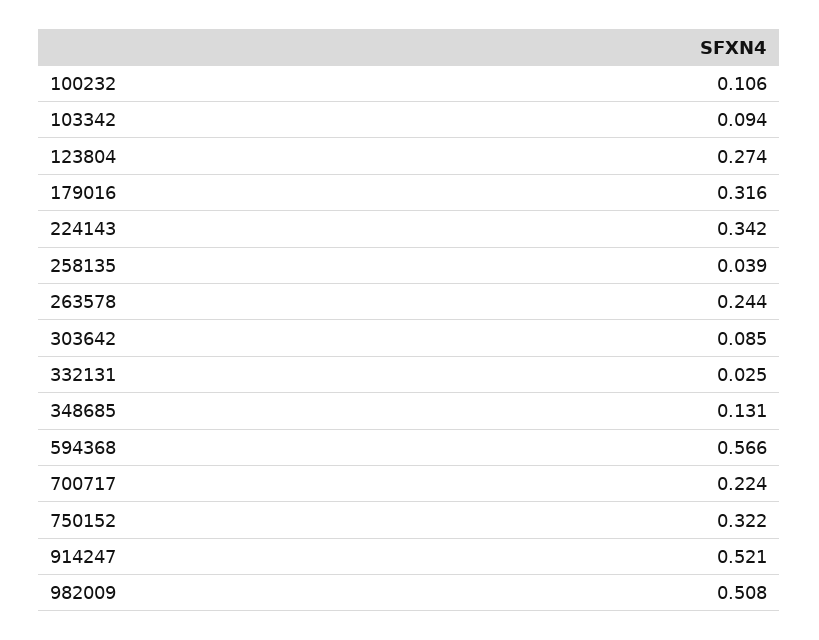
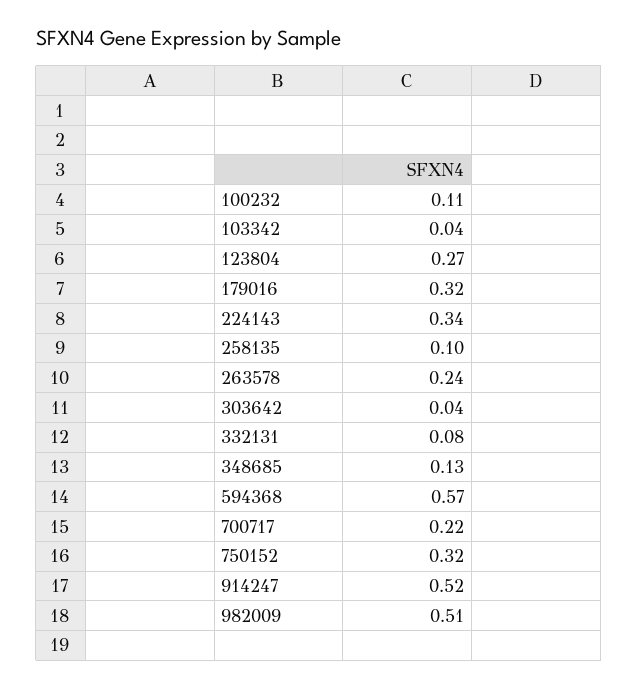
103342: 0.094 -> 0.04
258135: 0.039 -> 0.1
303642: 0.085 -> 0.04
332131: 0.025 -> 0.08

